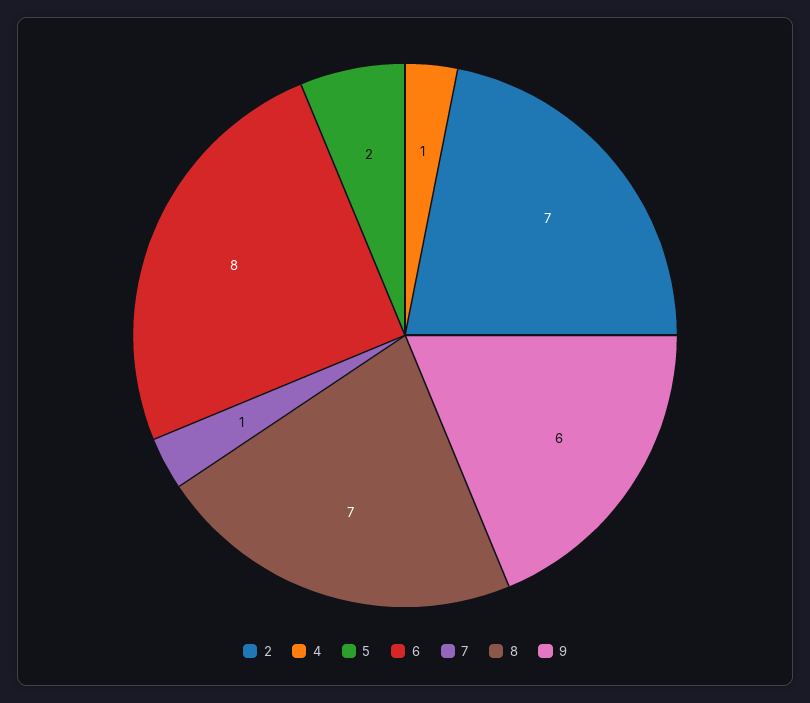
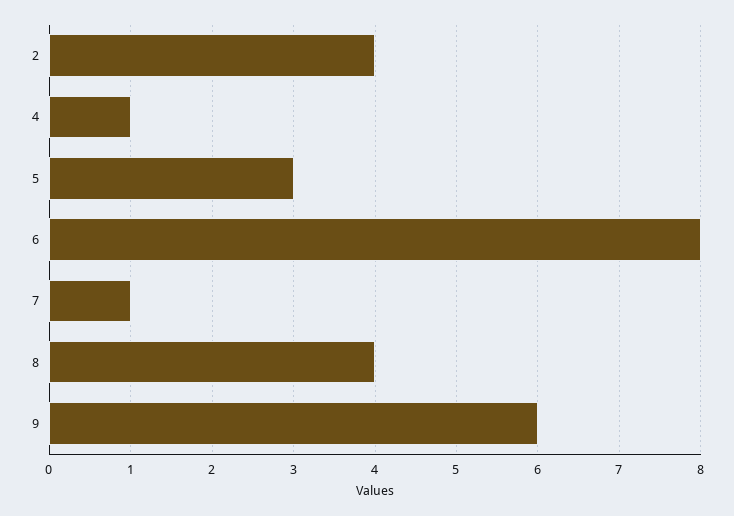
2: 7 -> 4
5: 2 -> 3
8: 7 -> 4

